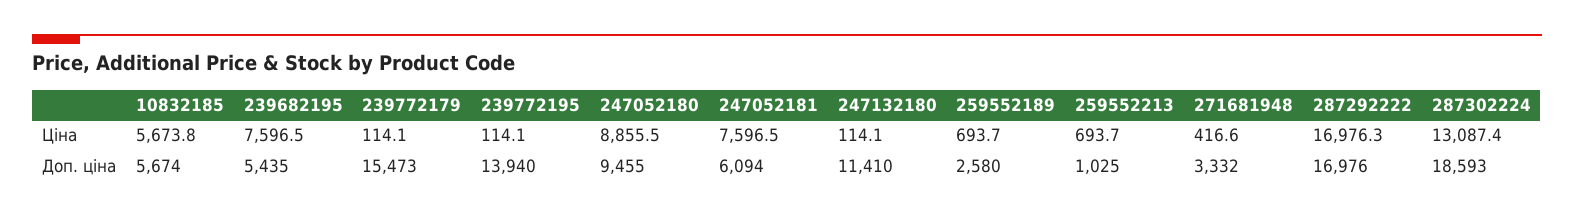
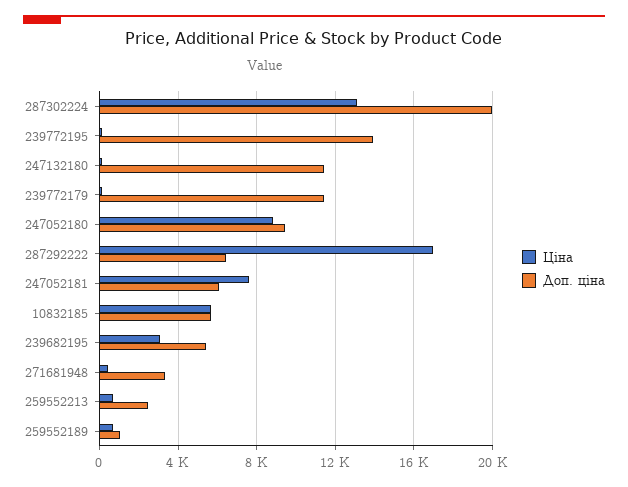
Ціна, 239682195: 7596.5 -> 3000
Доп. ціна, 239772179: 15473 -> 11500
Доп. ціна, 259552189: 2580 -> 1000
Доп. ціна, 259552213: 1025 -> 2500
Доп. ціна, 287292222: 16976 -> 6500
Доп. ціна, 287302224: 18593 -> 20000

